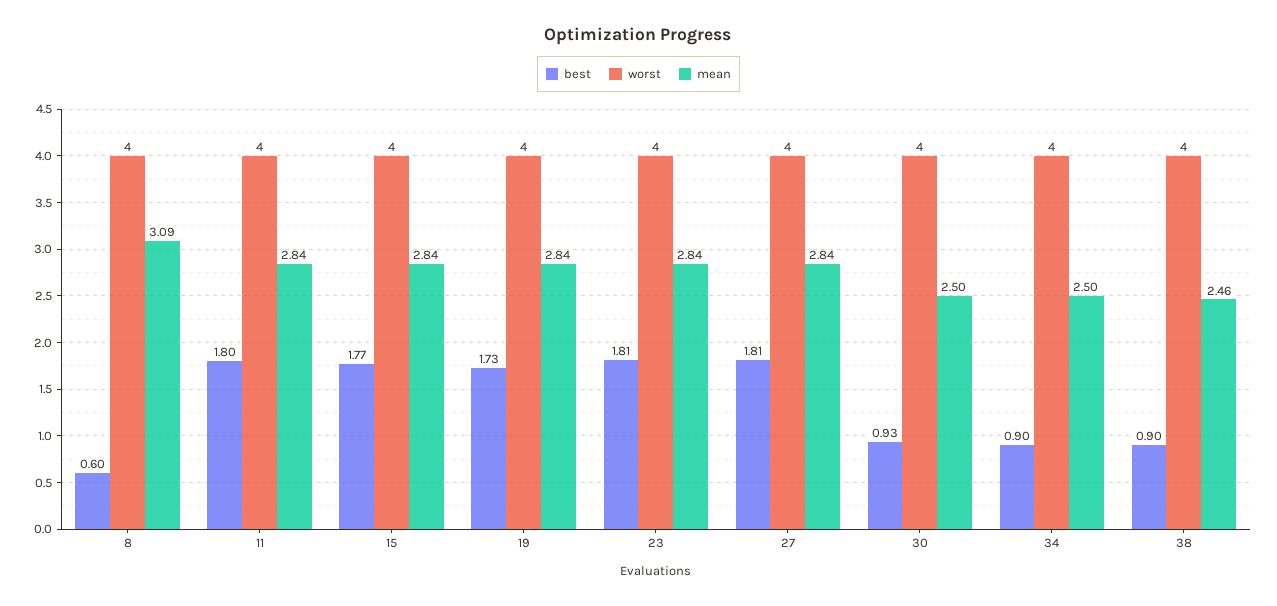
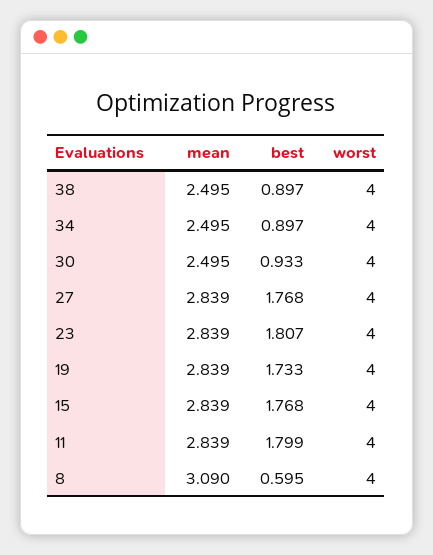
best, 27: 1.81 -> 1.768
mean, 38: 2.46 -> 2.495

